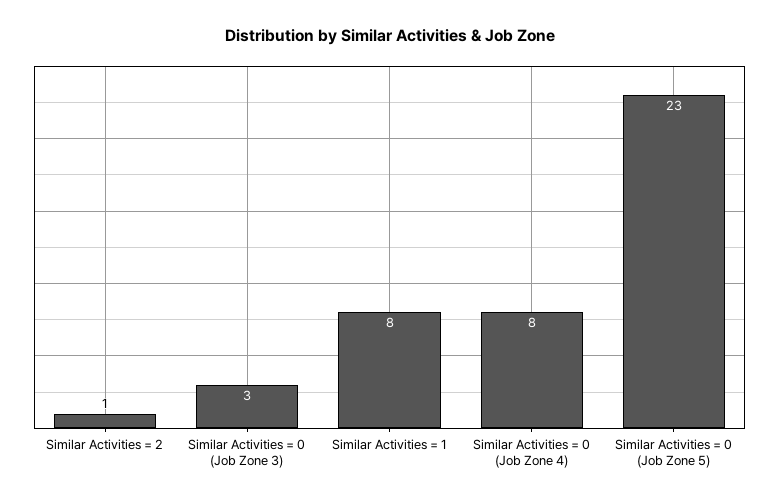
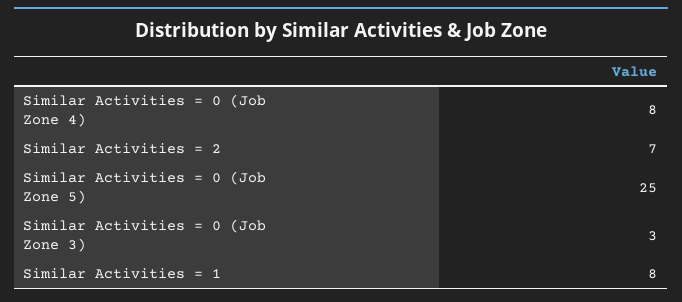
Similar Activities = 2: 1 -> 7
Similar Activities = 0 (Job Zone 5): 23 -> 25

